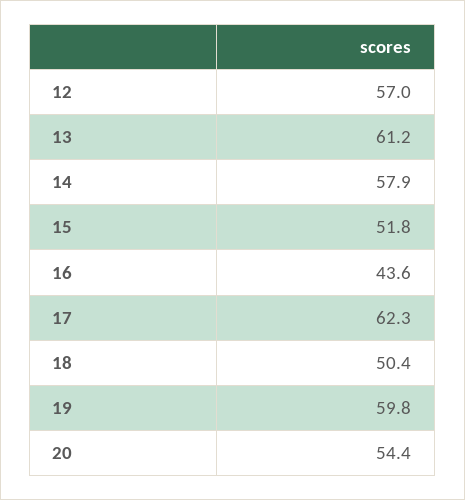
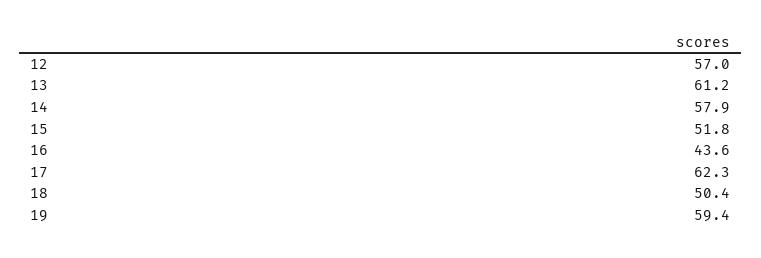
19: 59.8 -> 59.4
20: 54.4 -> none

